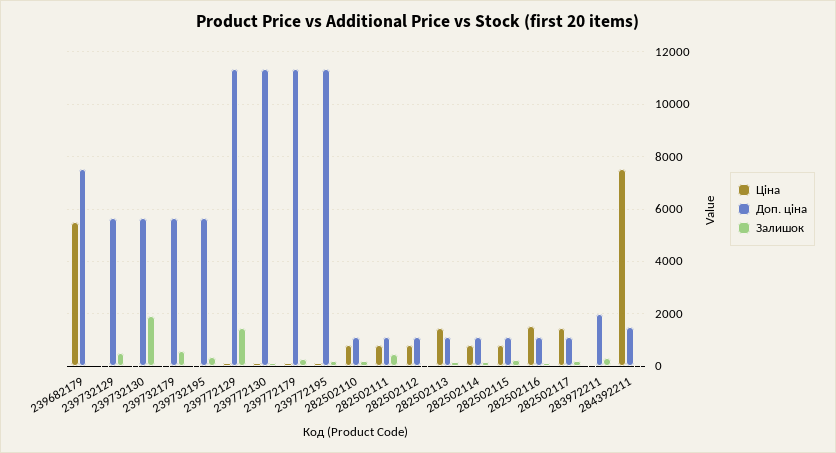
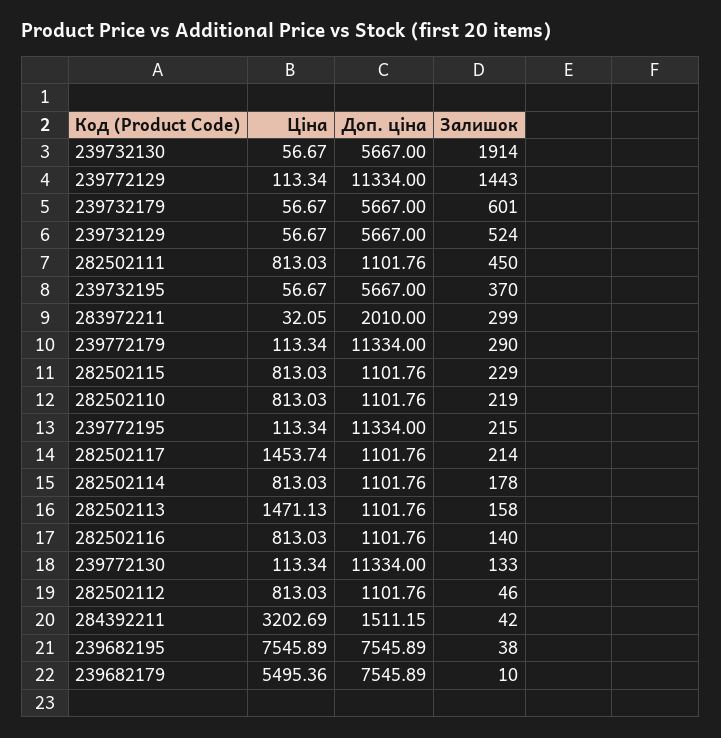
Ціна, 282502116: 1500 -> 813.03
Ціна, 284392211: 7500 -> 3202.69
Ціна, 239682195: none -> 7545.89
Доп. ціна, 239682195: none -> 7545.89
Залишок, 239682195: none -> 38

